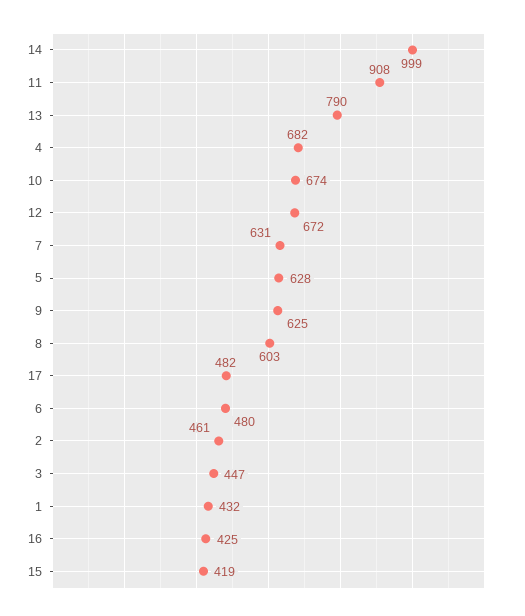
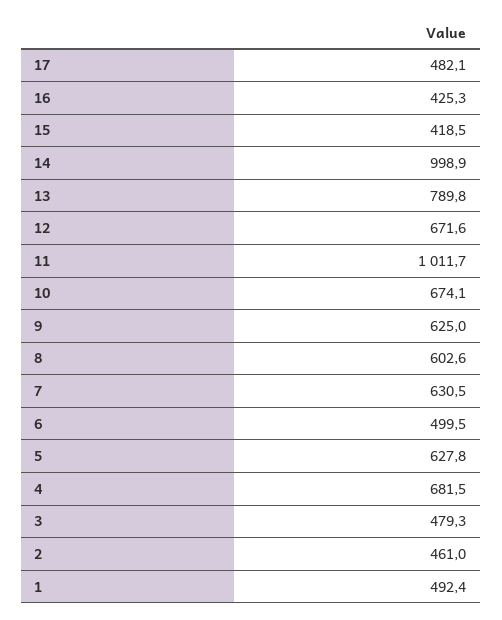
11: 908 -> 1011.7
6: 480 -> 499.5
3: 447 -> 479.3
1: 432 -> 492.4

